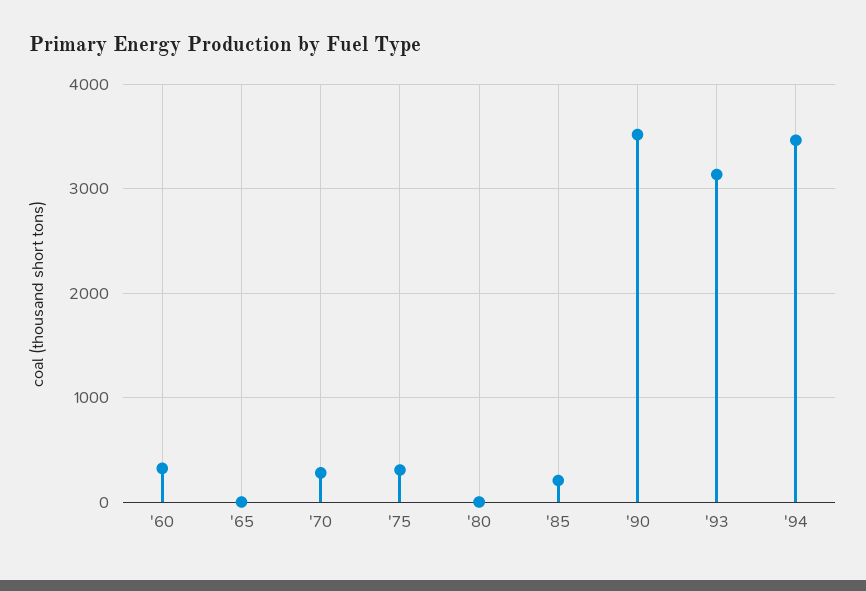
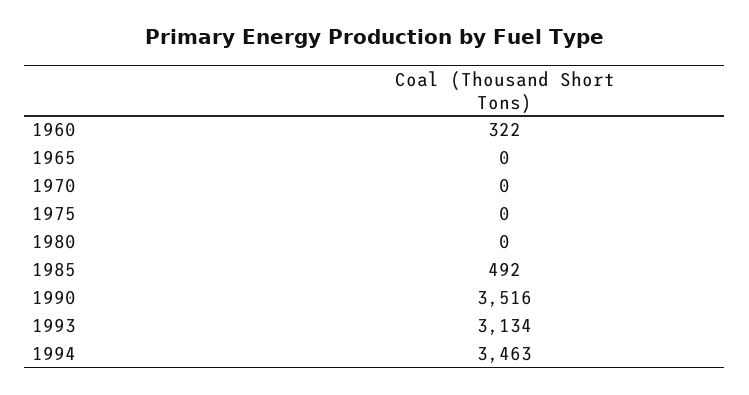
'70: 300 -> 0
'75: 300 -> 0
'85: 200 -> 492

